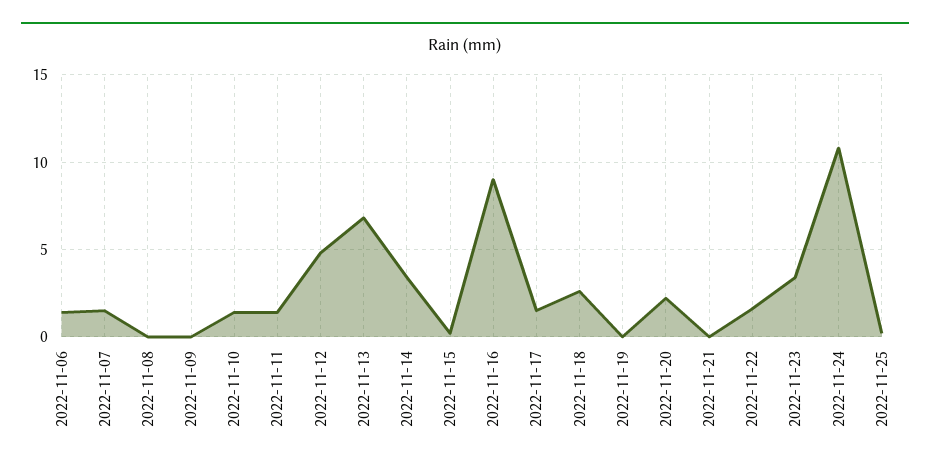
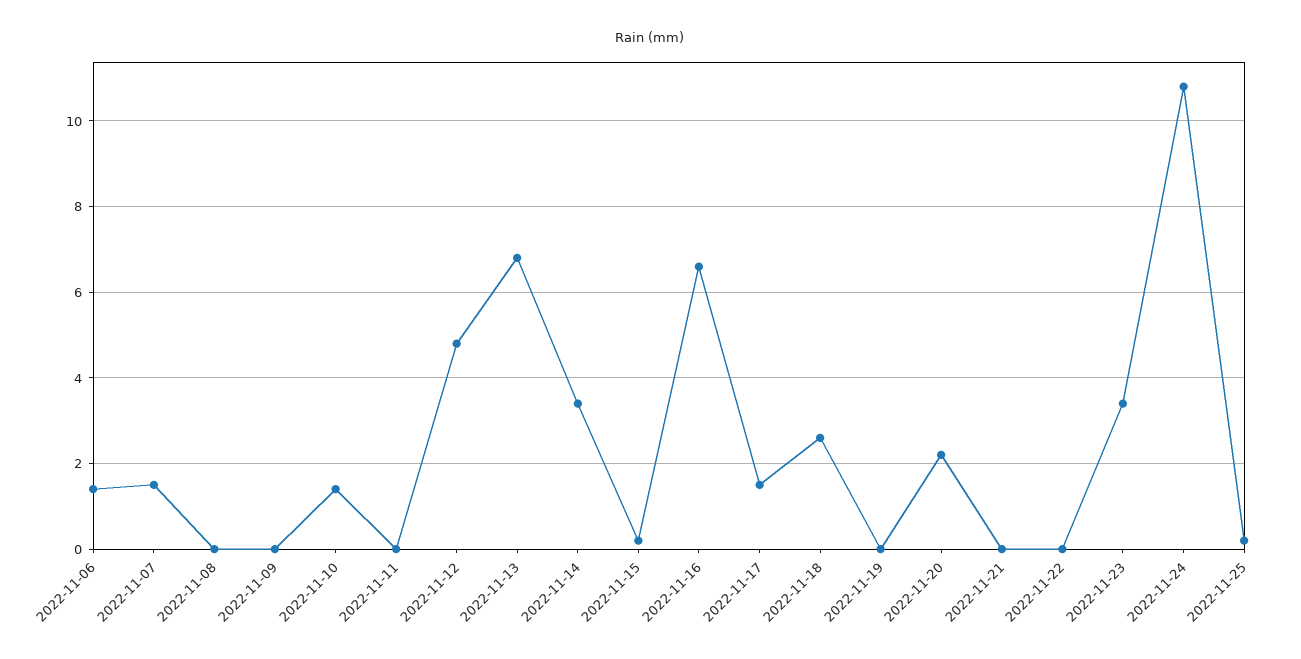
2022-11-11: 1.5 -> 0
2022-11-16: 9 -> 6.5
2022-11-22: 1.5 -> 0

